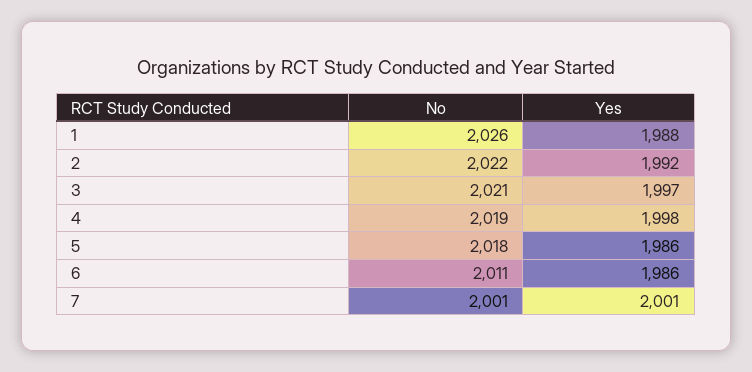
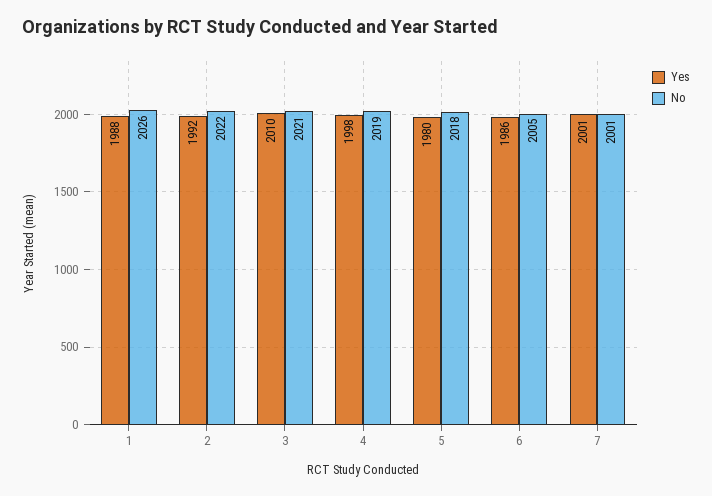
Yes, 3: 1997 -> 2010
Yes, 5: 1986 -> 1980
No, 6: 2011 -> 2005

